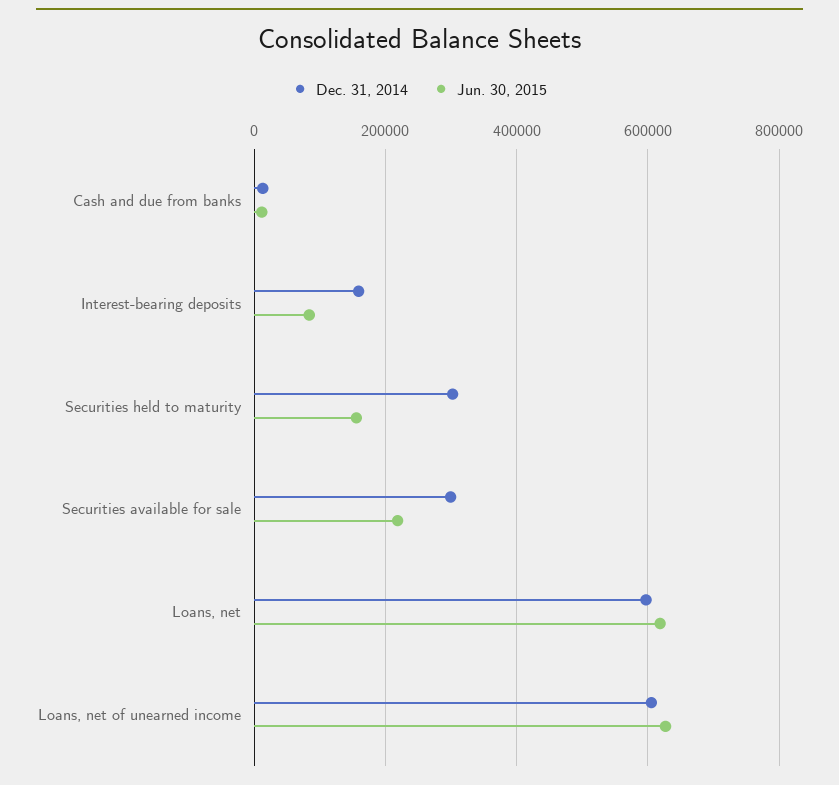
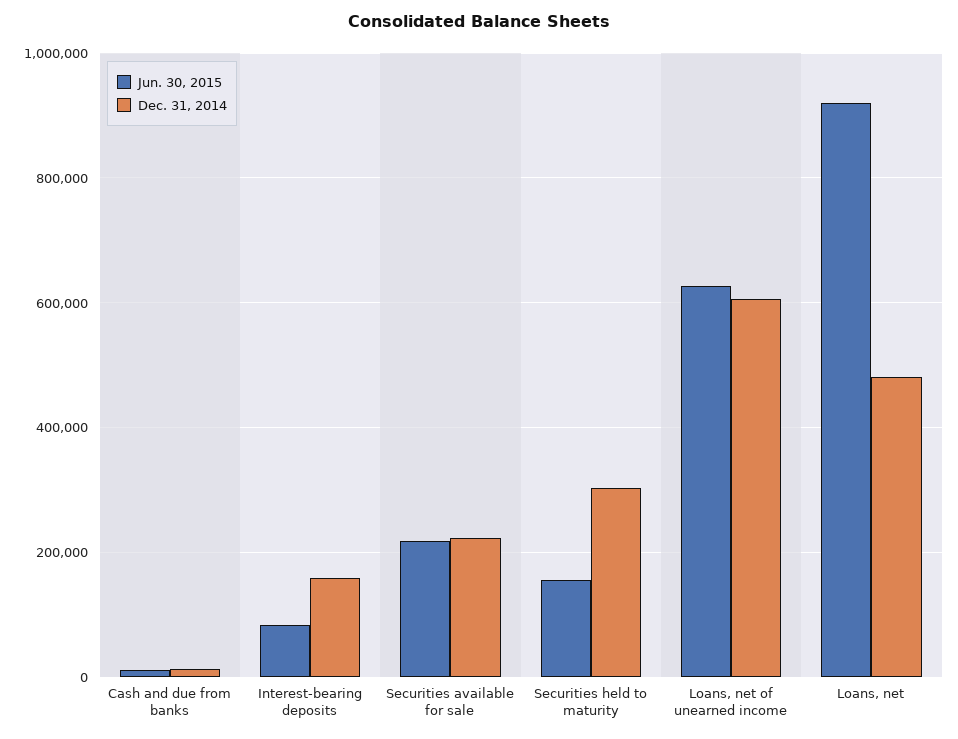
Dec. 31, 2014, Securities available for sale: 300000 -> 220000
Dec. 31, 2014, Loans, net: 600000 -> 480000
Jun. 30, 2015, Loans, net: 620000 -> 920000

